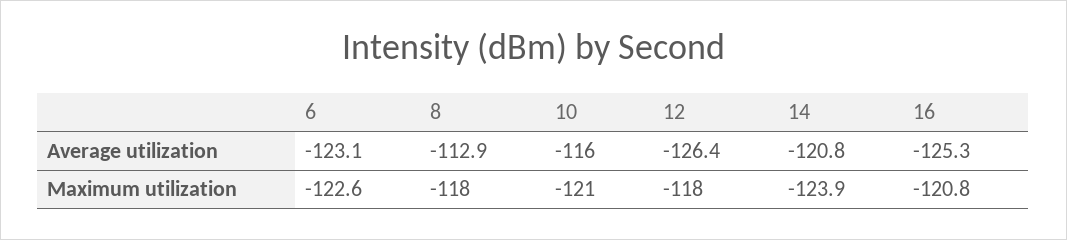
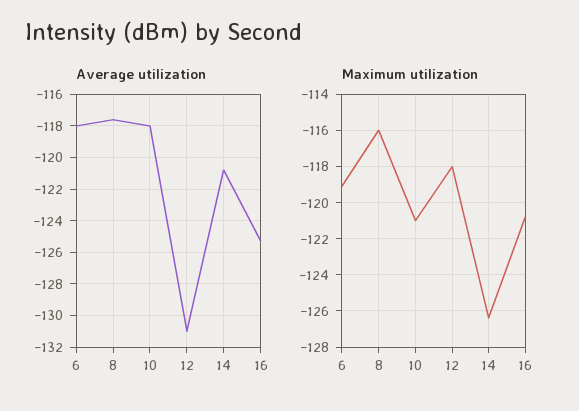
Average utilization, 6: -123.1 -> -118
Average utilization, 8: -112.9 -> -117.5
Average utilization, 10: -116 -> -118
Average utilization, 12: -126.4 -> -131
Maximum utilization, 6: -122.6 -> -119
Maximum utilization, 8: -118 -> -116
Maximum utilization, 14: -123.9 -> -126.5

